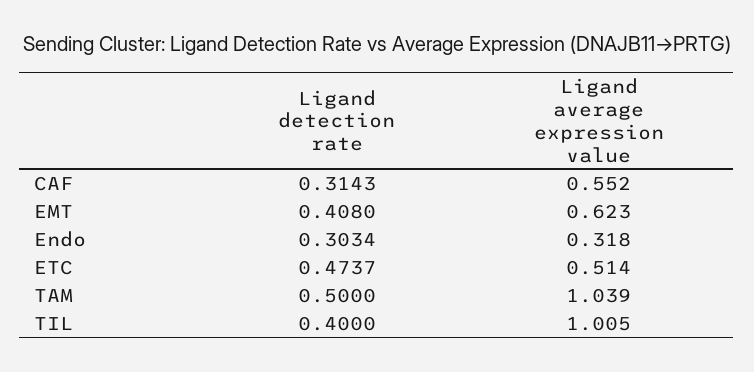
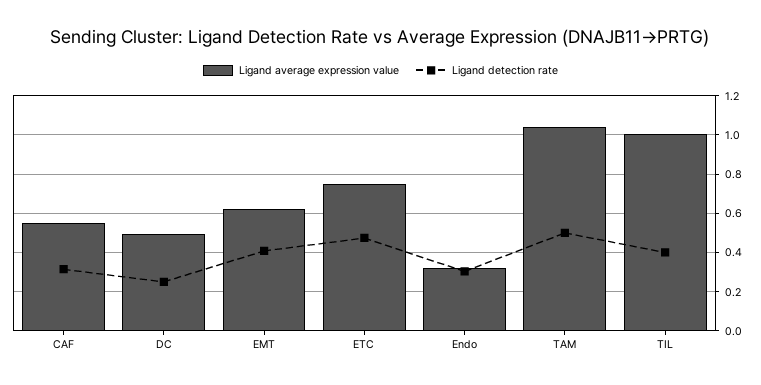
Ligand average expression value, ETC: 0.514 -> 0.75
Ligand average expression value, DC: none -> 0.5
Ligand detection rate, DC: none -> 0.25

